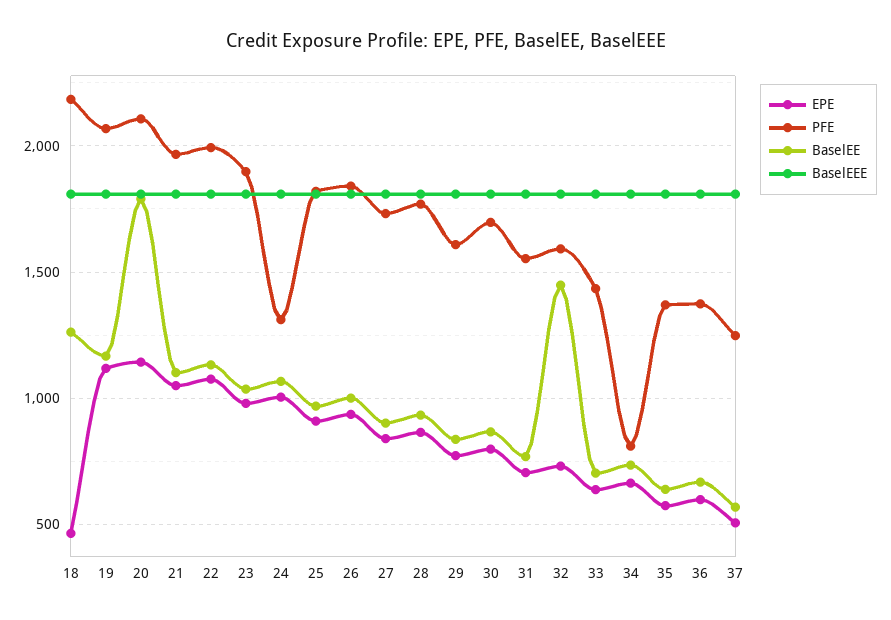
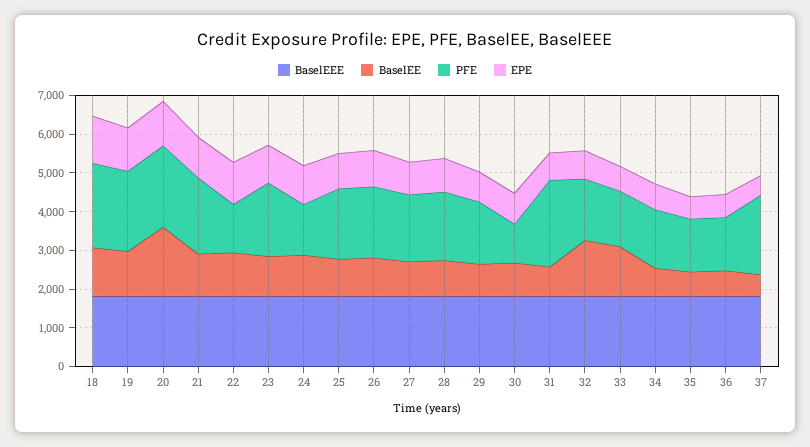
EPE, 18: 450 -> 1250
PFE, 22: 2000 -> 1250
PFE, 30: 1700 -> 1000
PFE, 31: 1550 -> 2250
BaselEE, 33: 700 -> 1250
PFE, 34: 800 -> 1500
PFE, 37: 1250 -> 2000

